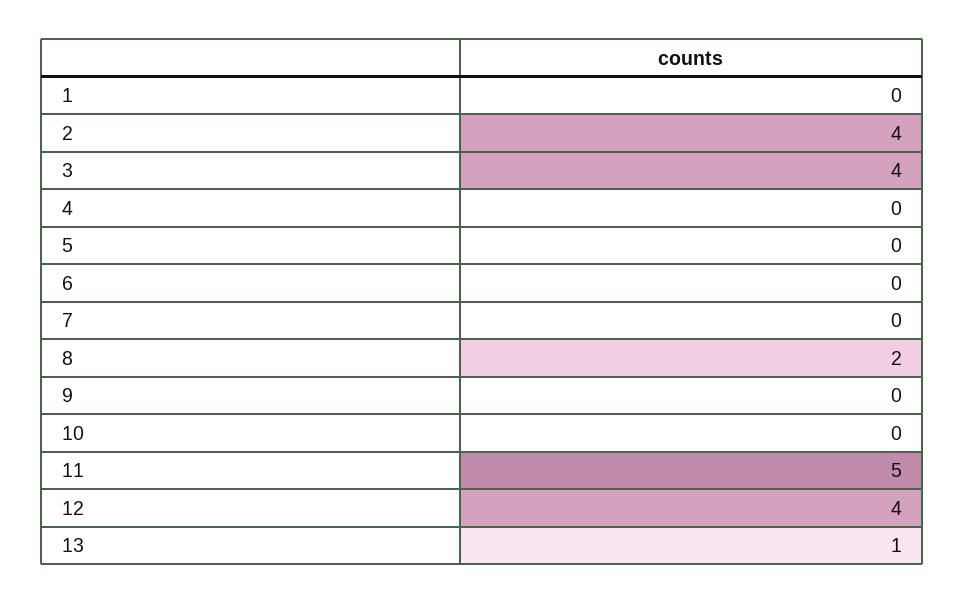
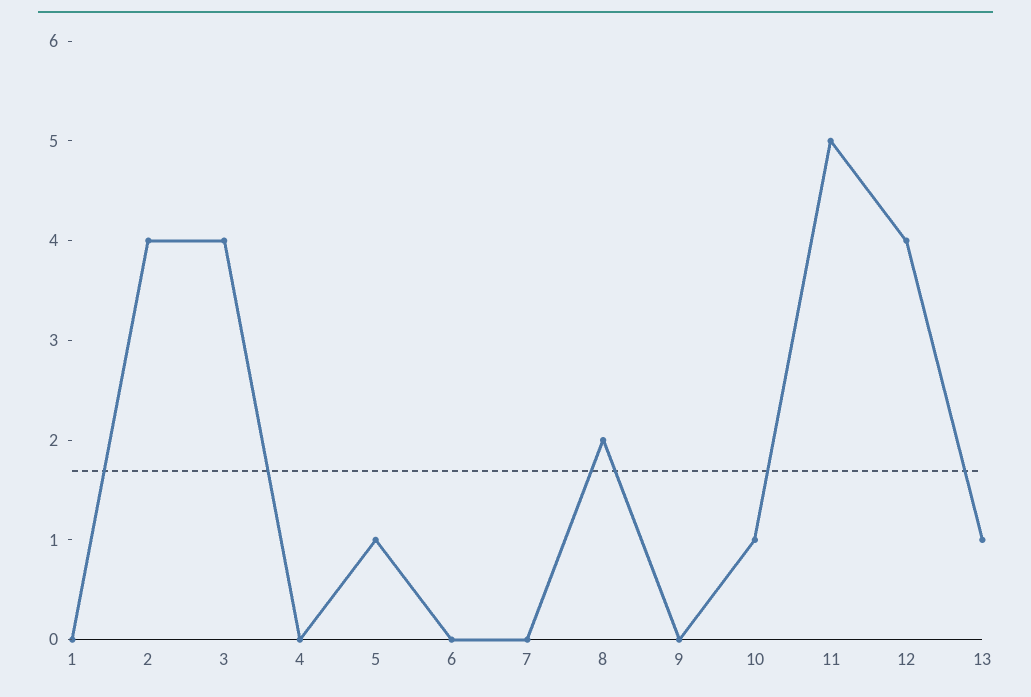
5: 0 -> 1
10: 0 -> 1

